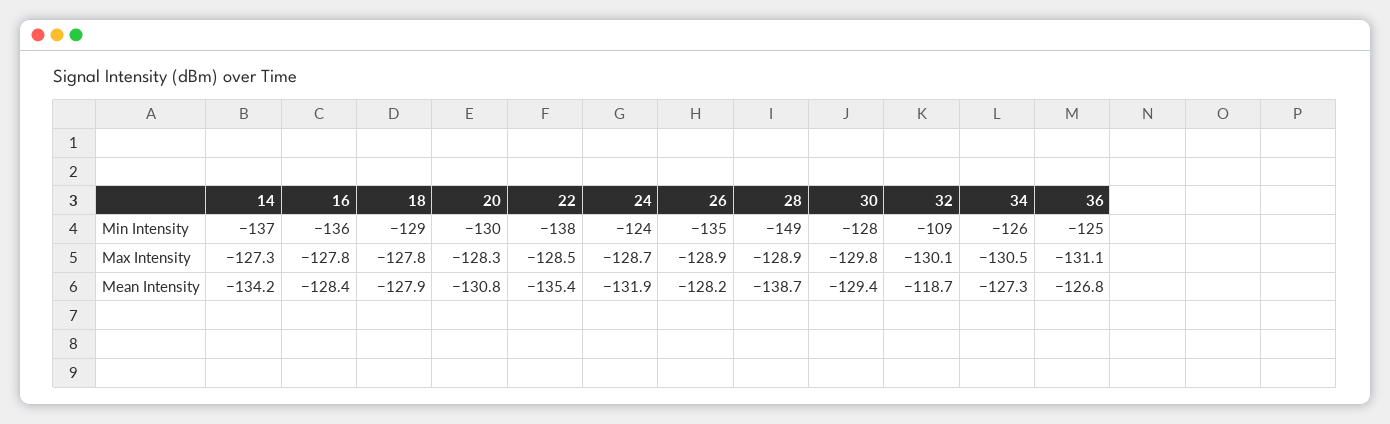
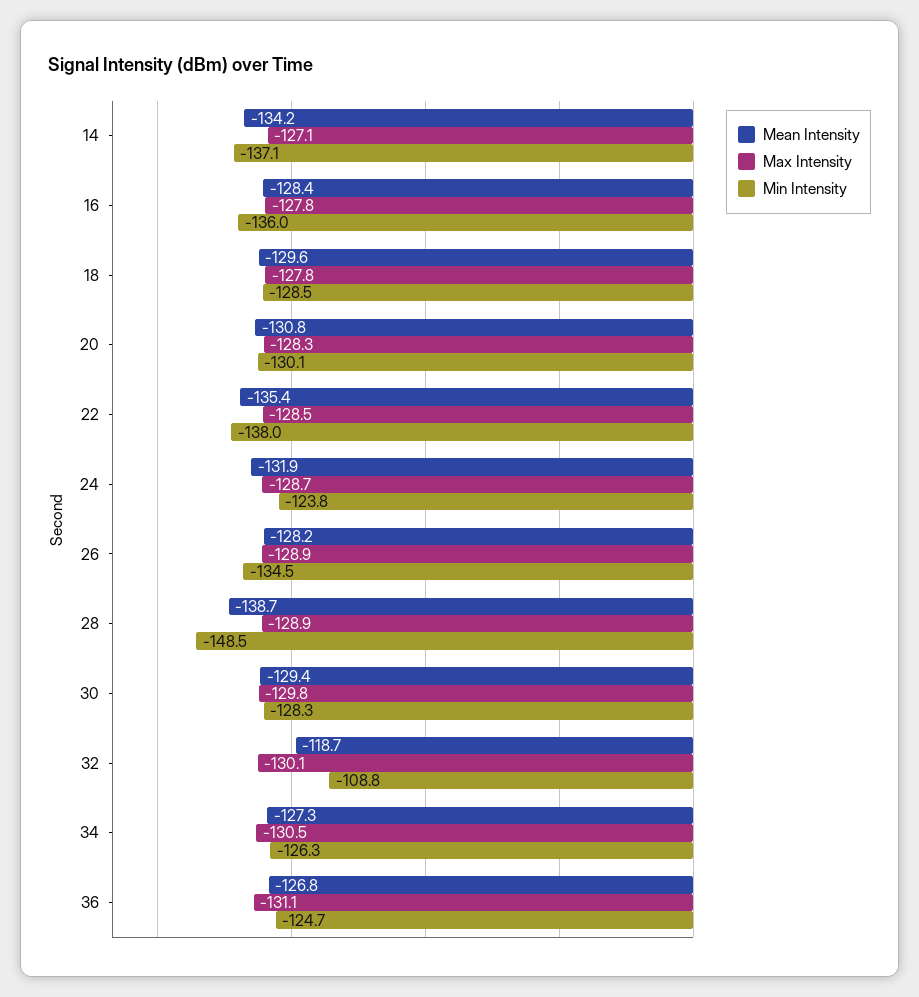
Max Intensity, 14: -127.3 -> -127.1
Mean Intensity, 18: -127.9 -> -129.6

